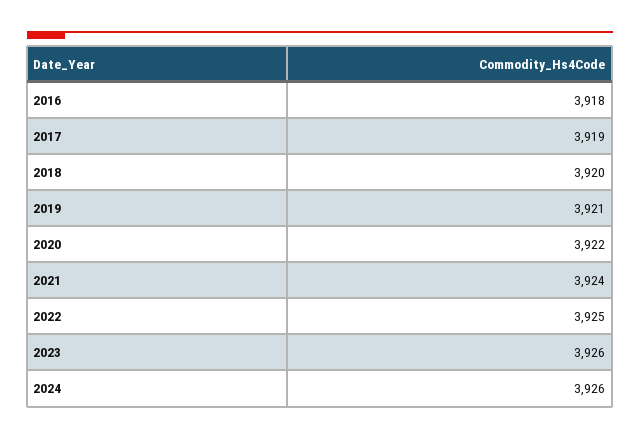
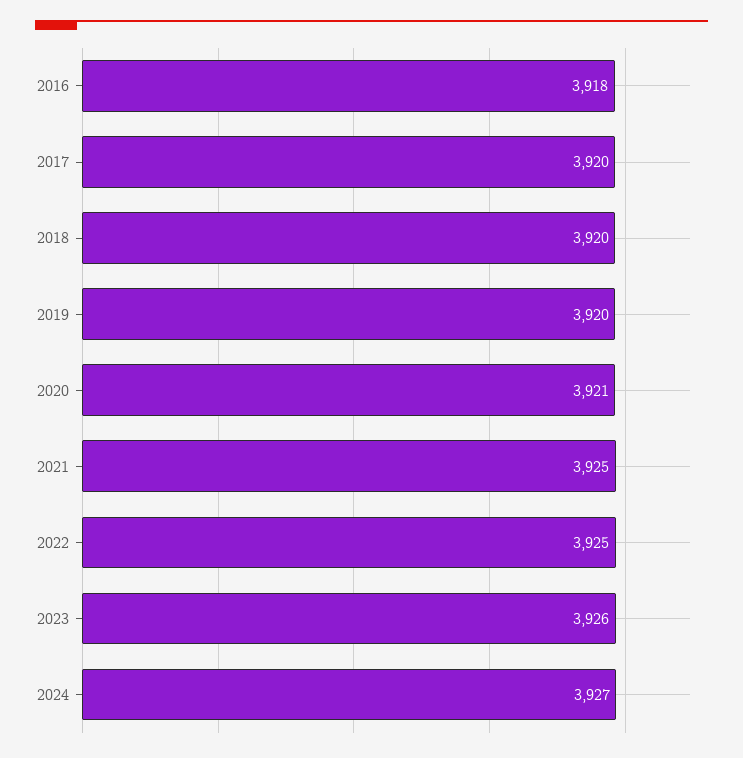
2017: 3919 -> 3920
2019: 3921 -> 3920
2020: 3922 -> 3921
2021: 3924 -> 3925
2024: 3926 -> 3927

